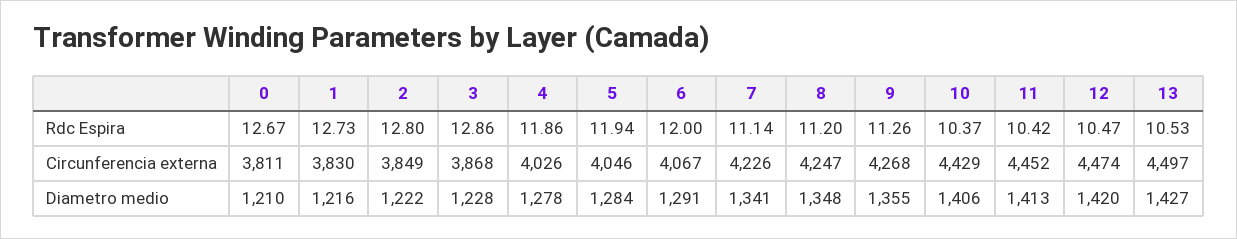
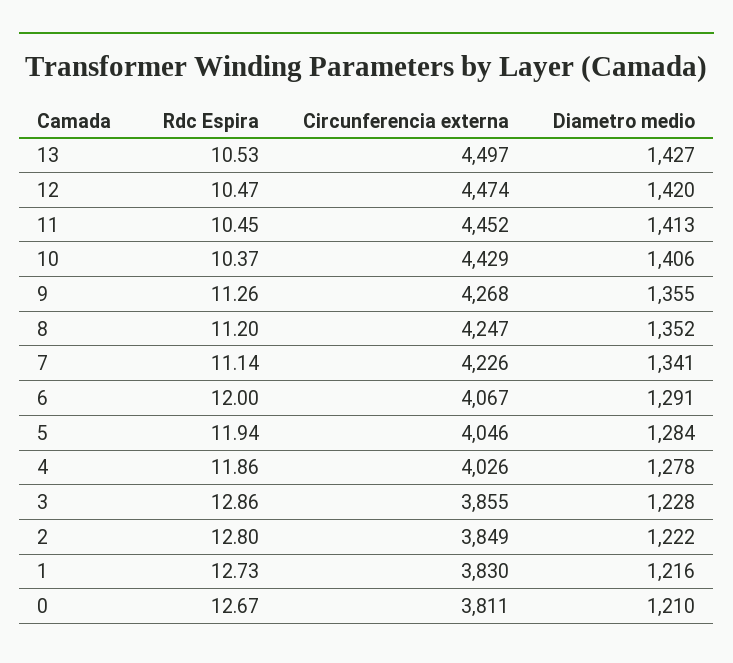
11, Rdc Espira: 10.42 -> 10.45
3, Circunferencia externa: 3868 -> 3855
8, Diametro medio: 1348 -> 1352

